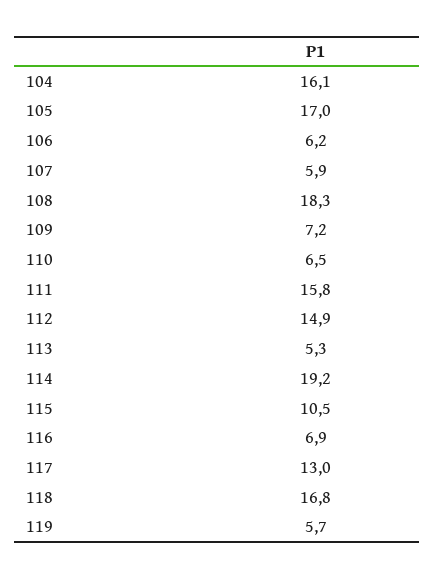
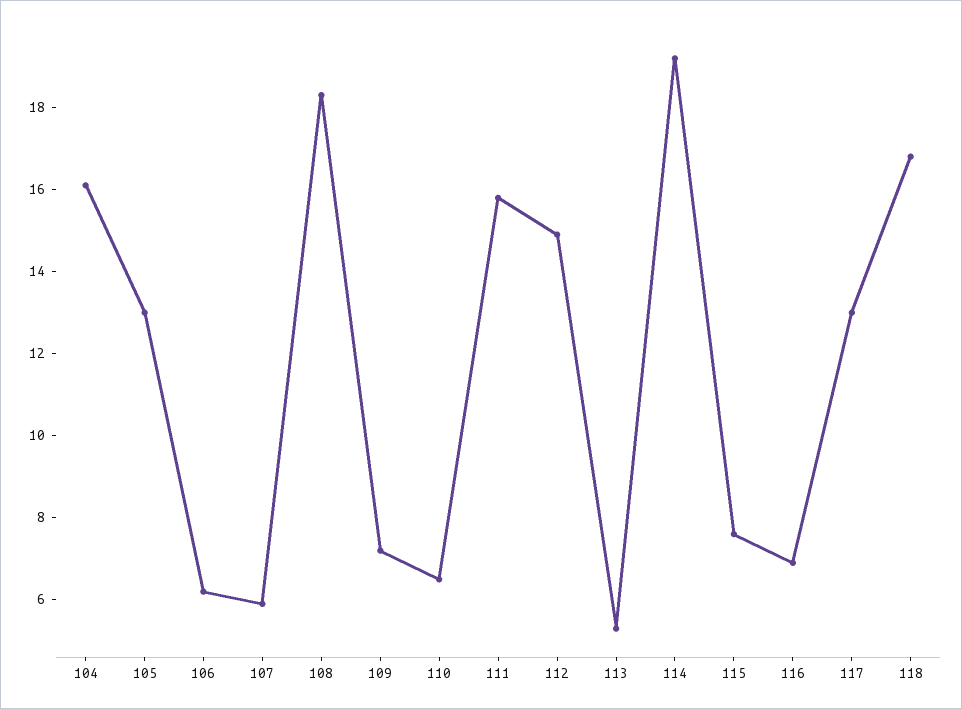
105: 17 -> 13
115: 10.5 -> 7.5
119: 5.7 -> none

